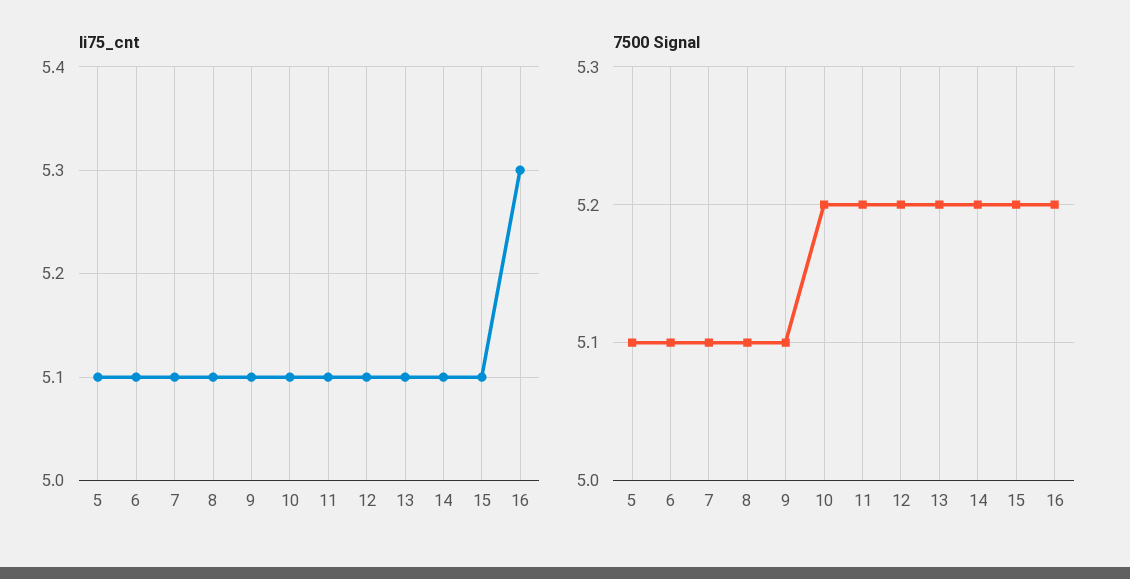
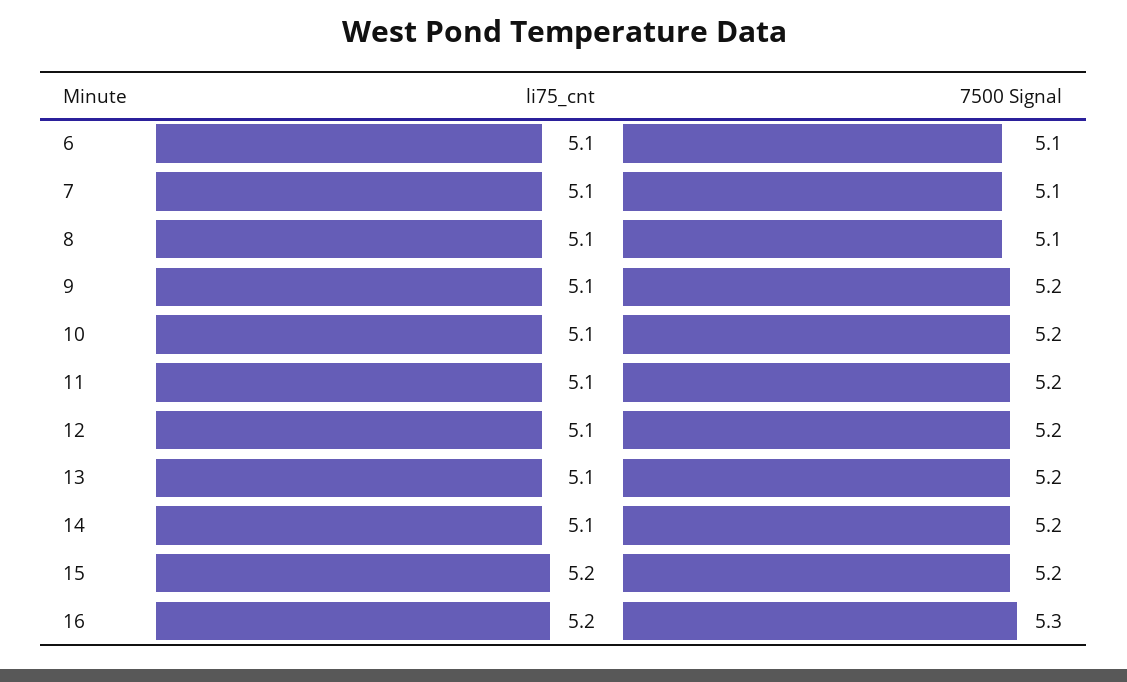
li75_cnt, 5: 5.1 -> none
li75_cnt, 15: 5.1 -> 5.2
li75_cnt, 16: 5.3 -> 5.2
7500 Signal, 5: 5.1 -> none
7500 Signal, 9: 5.1 -> 5.2
7500 Signal, 16: 5.2 -> 5.3

